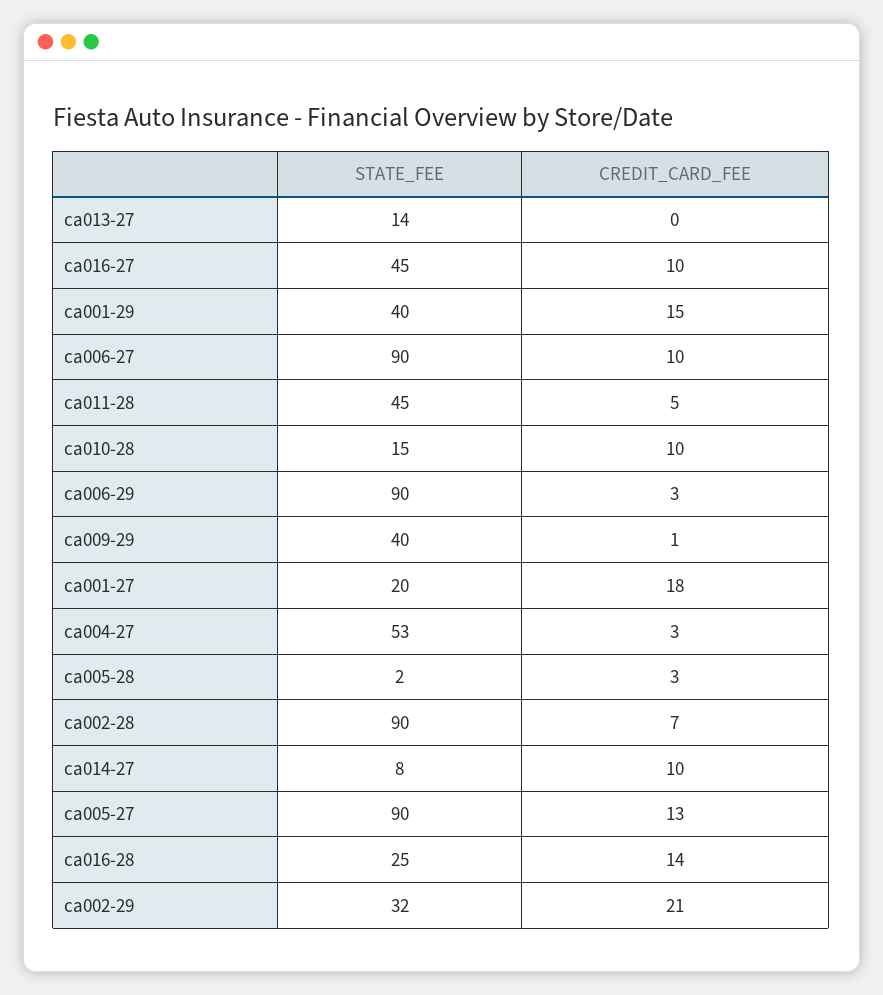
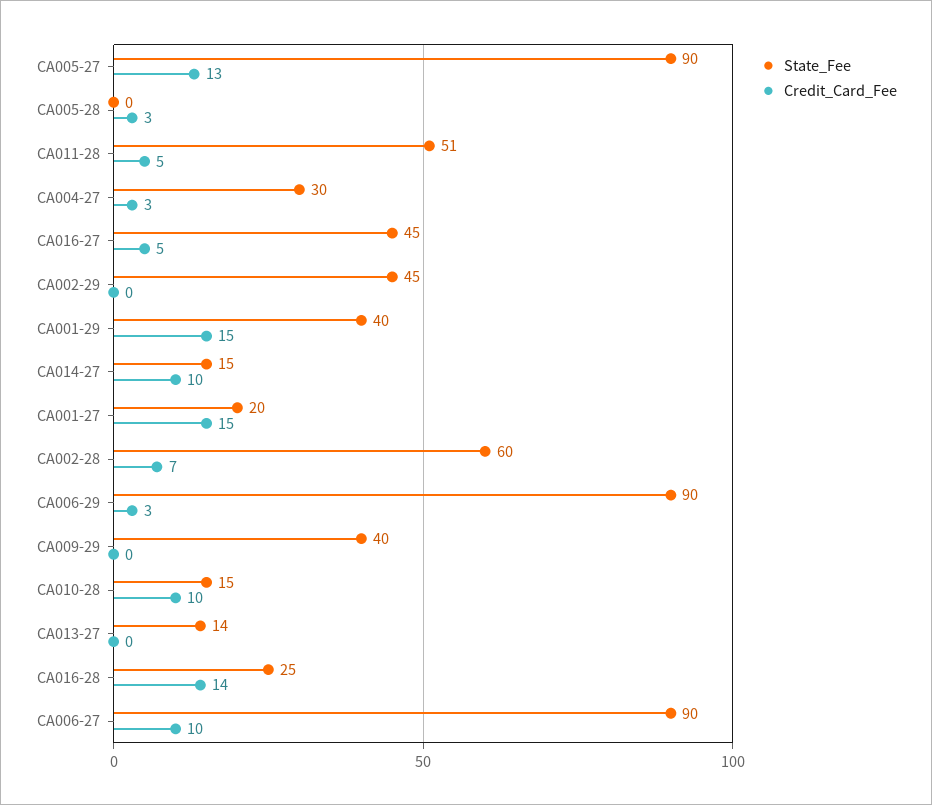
CREDIT_CARD_FEE, ca016-27: 10 -> 5
STATE_FEE, ca011-28: 45 -> 51
CREDIT_CARD_FEE, ca009-29: 1 -> 0
CREDIT_CARD_FEE, ca001-27: 18 -> 15
STATE_FEE, ca004-27: 53 -> 30
STATE_FEE, ca005-28: 2 -> 0
STATE_FEE, ca002-28: 90 -> 60
STATE_FEE, ca014-27: 8 -> 15
STATE_FEE, ca002-29: 32 -> 45
CREDIT_CARD_FEE, ca002-29: 21 -> 0

